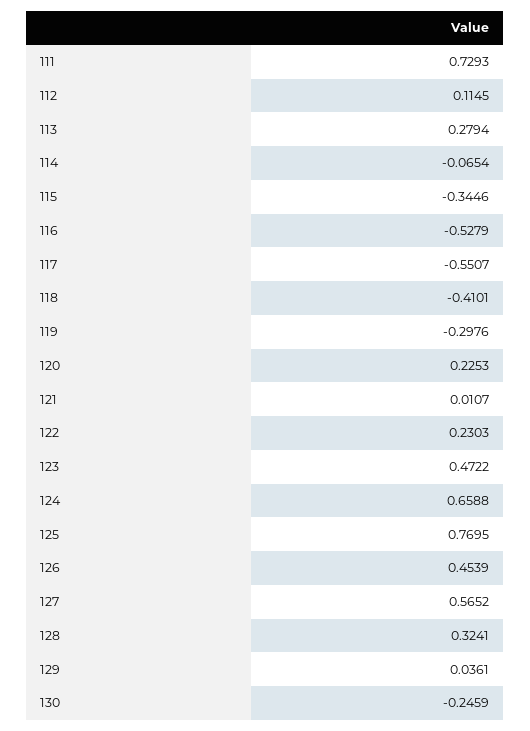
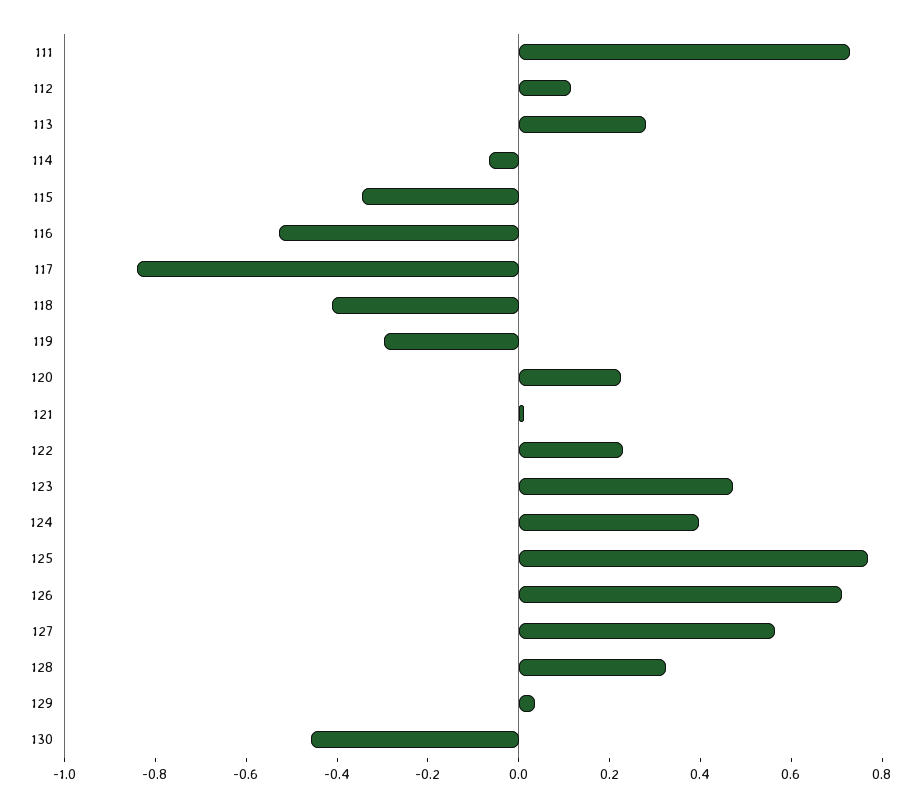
117: -0.5507 -> -0.85
124: 0.6588 -> 0.4
126: 0.4539 -> 0.7
130: -0.2459 -> -0.45

